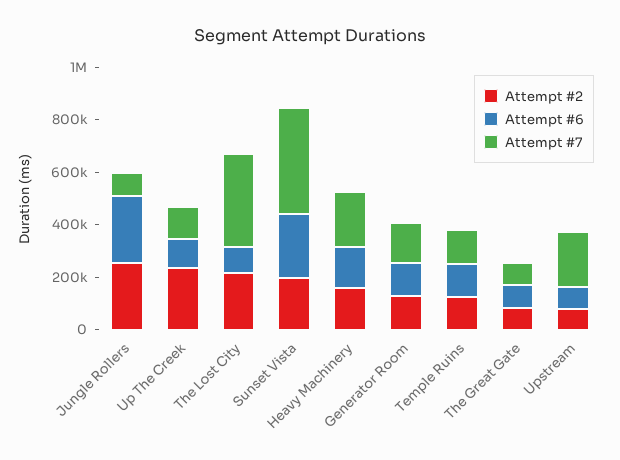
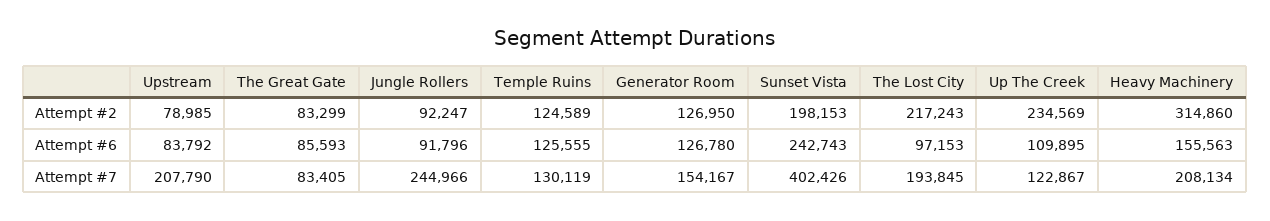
Attempt #2, Jungle Rollers: 250000 -> 92247
Attempt #6, Jungle Rollers: 250000 -> 91796
Attempt #7, Jungle Rollers: 100000 -> 244966
Attempt #7, The Lost City: 350000 -> 193845
Attempt #2, Heavy Machinery: 150000 -> 314860

